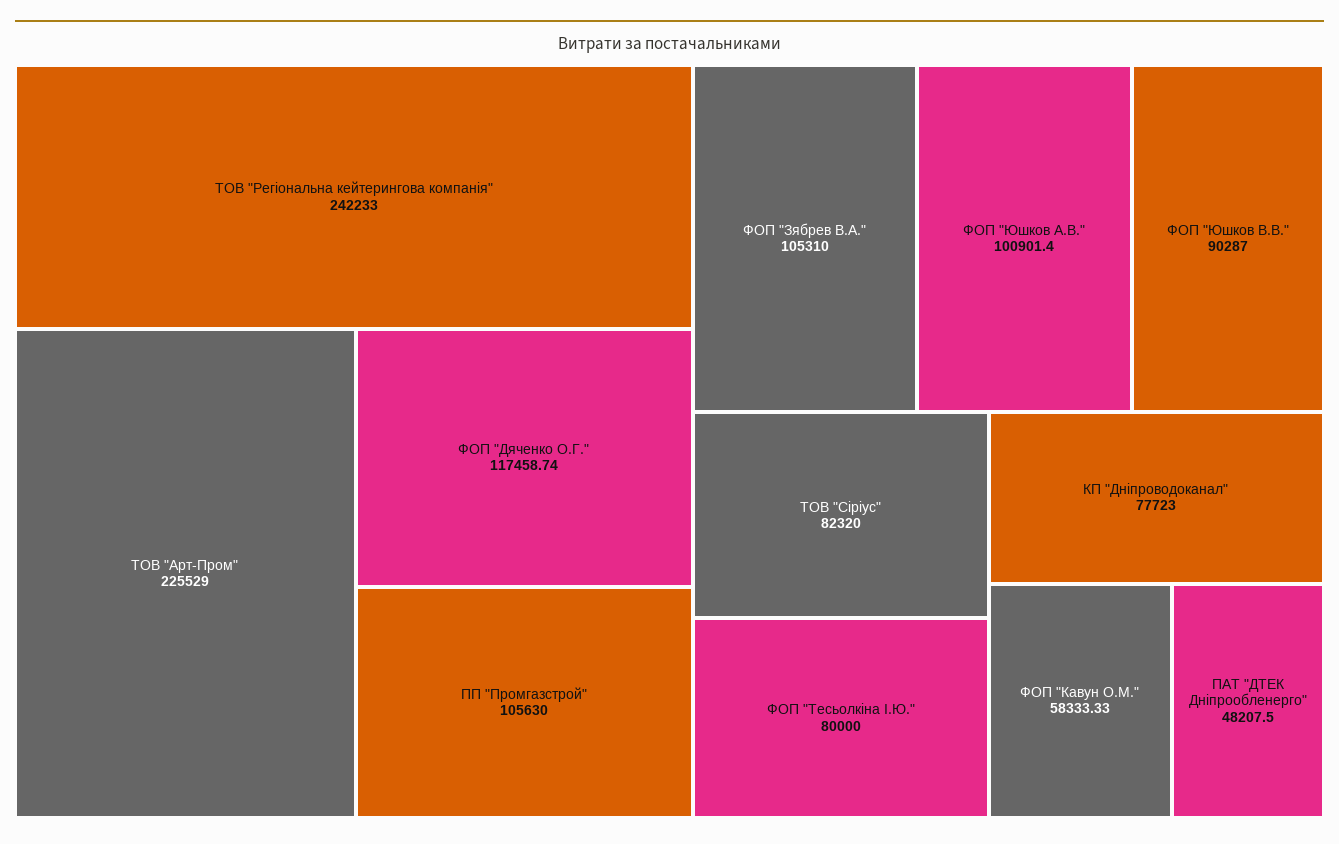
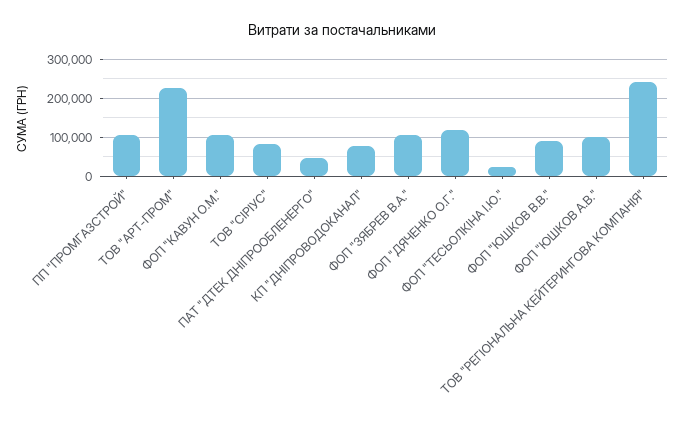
ФОП "Тесьолкіна І.Ю.": 80000 -> 20000
ФОП "Кавун О.М.": 58333.33 -> 100000

